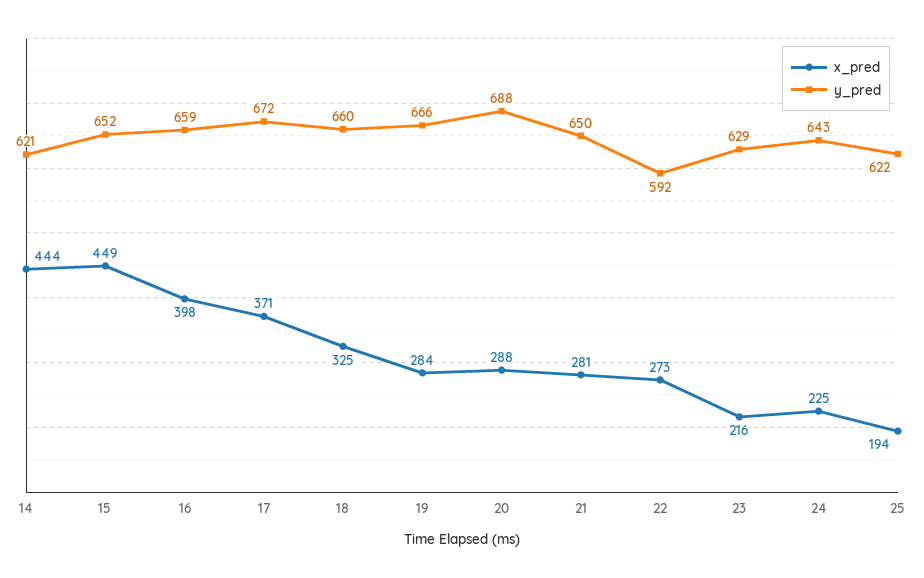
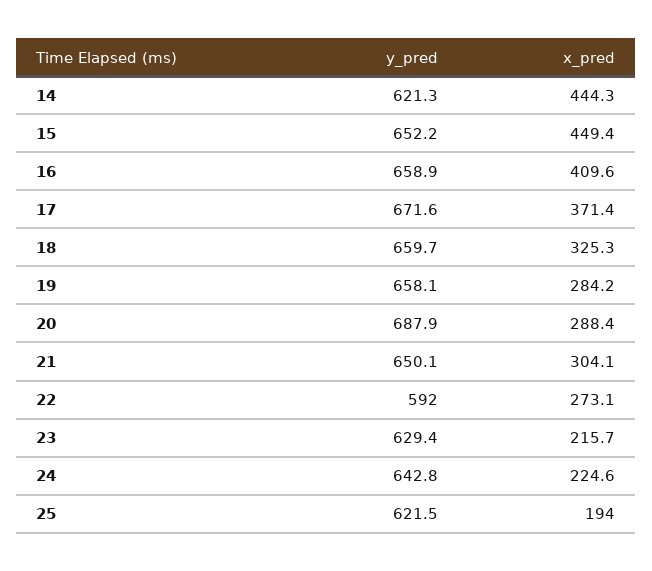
x_pred, 16: 398 -> 409.6
y_pred, 19: 666 -> 658.1
x_pred, 21: 281 -> 304.1

